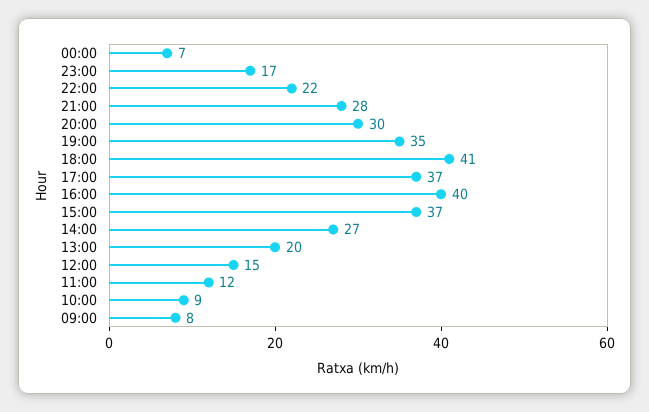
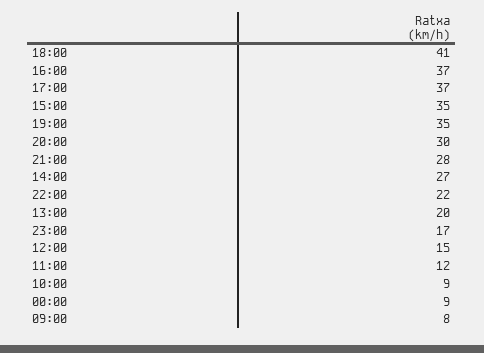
00:00: 7 -> 9
16:00: 40 -> 37
15:00: 37 -> 35

